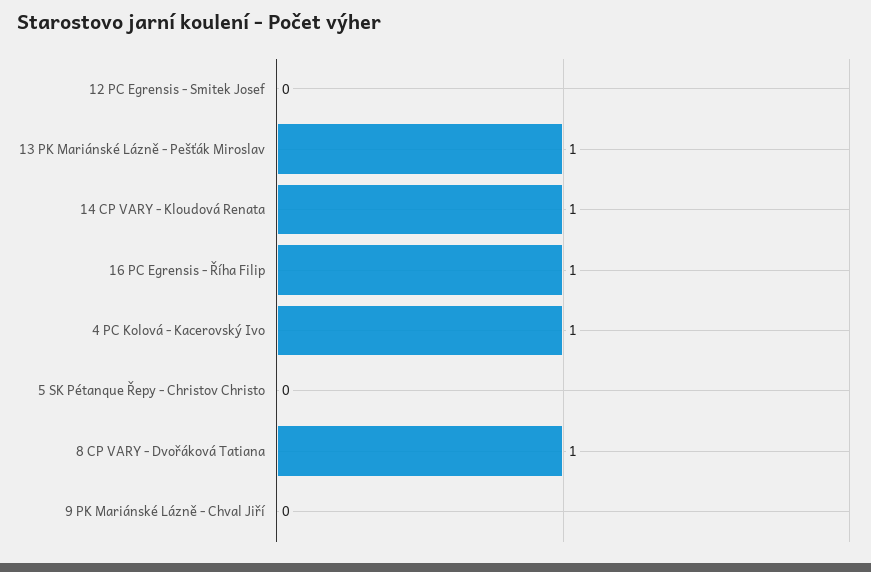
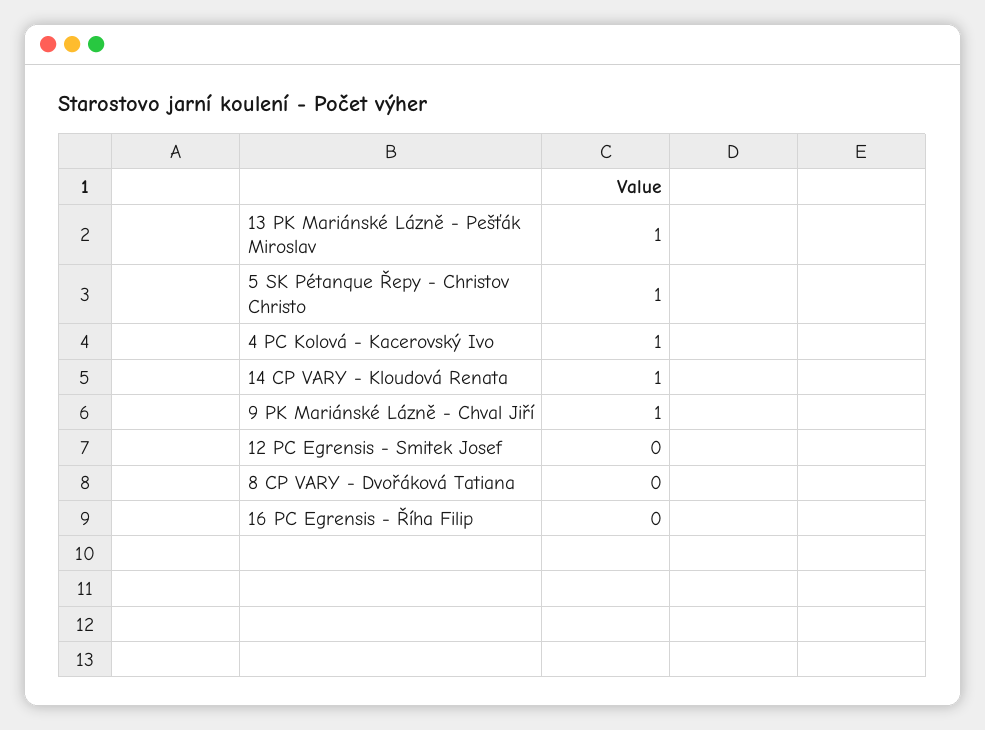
16 PC Egrensis - Říha Filip: 1 -> 0
5 SK Pétanque Řepy - Christov Christo: 0 -> 1
8 CP VARY - Dvořáková Tatiana: 1 -> 0
9 PK Mariánské Lázně - Chval Jiří: 0 -> 1

